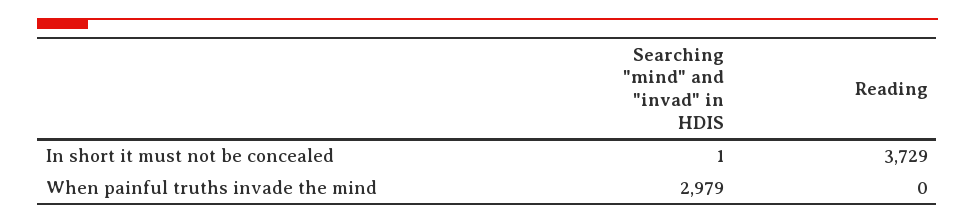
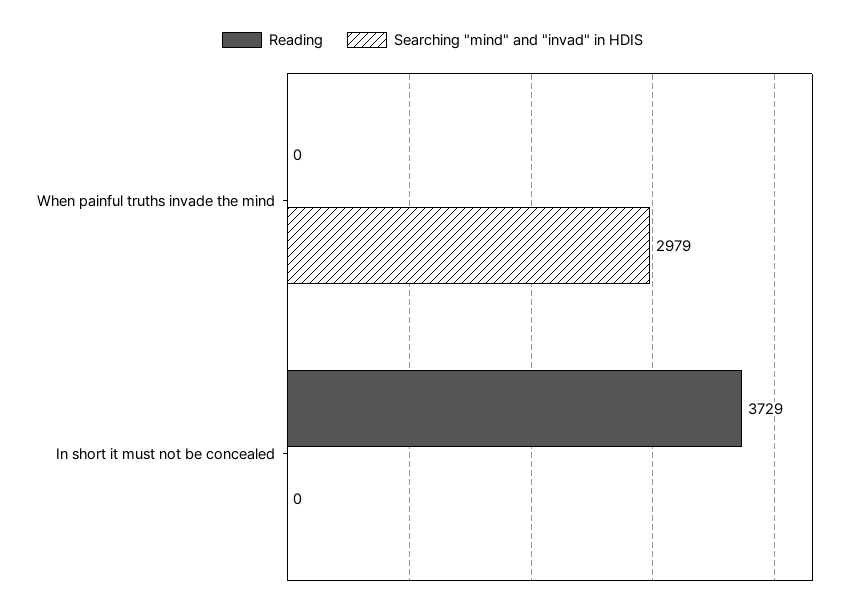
Searching "mind" and "invad" in HDIS, In short it must not be concealed: 1 -> 0

